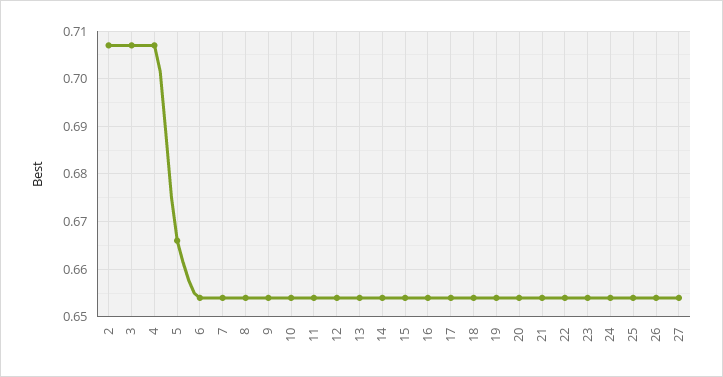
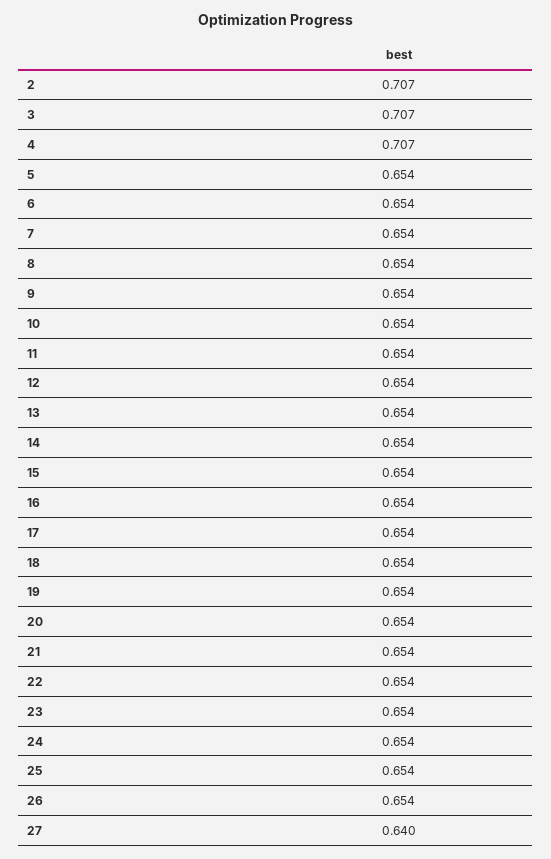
5: 0.665 -> 0.654
27: 0.655 -> 0.64

